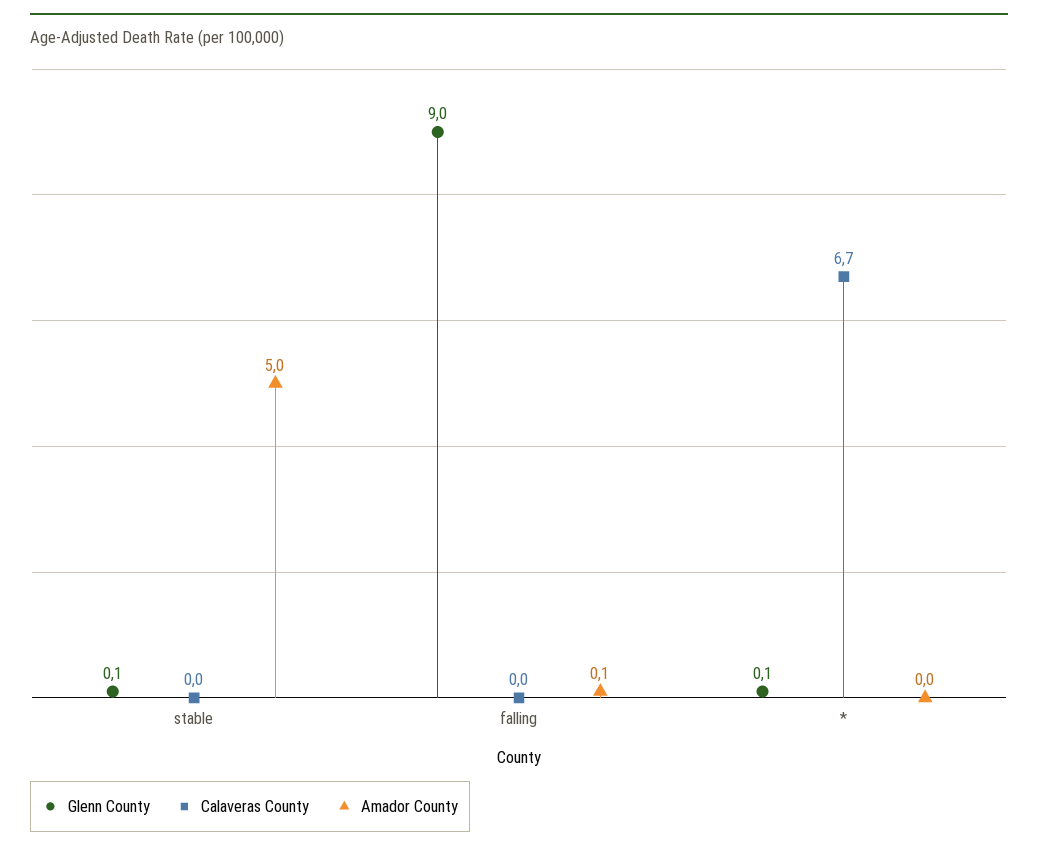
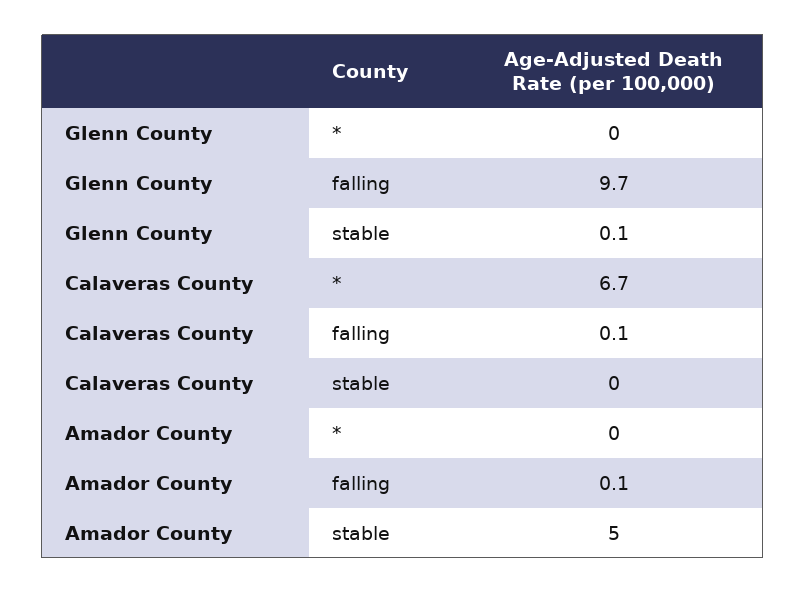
Glenn County, falling: 9 -> 9.7
Calaveras County, falling: 0 -> 0.1
Glenn County, *: 0.1 -> 0

